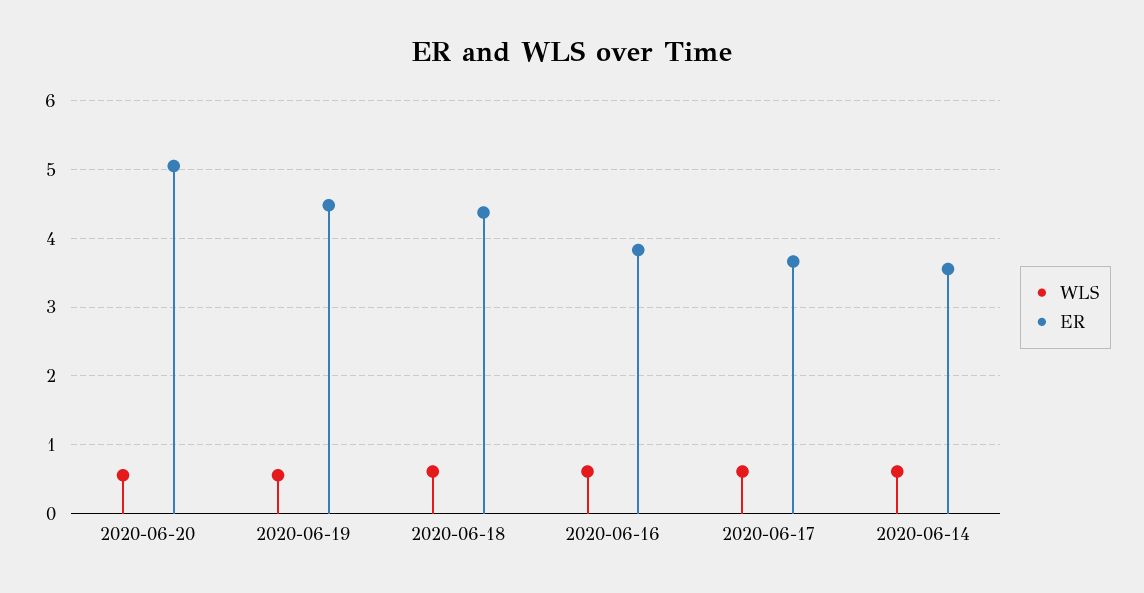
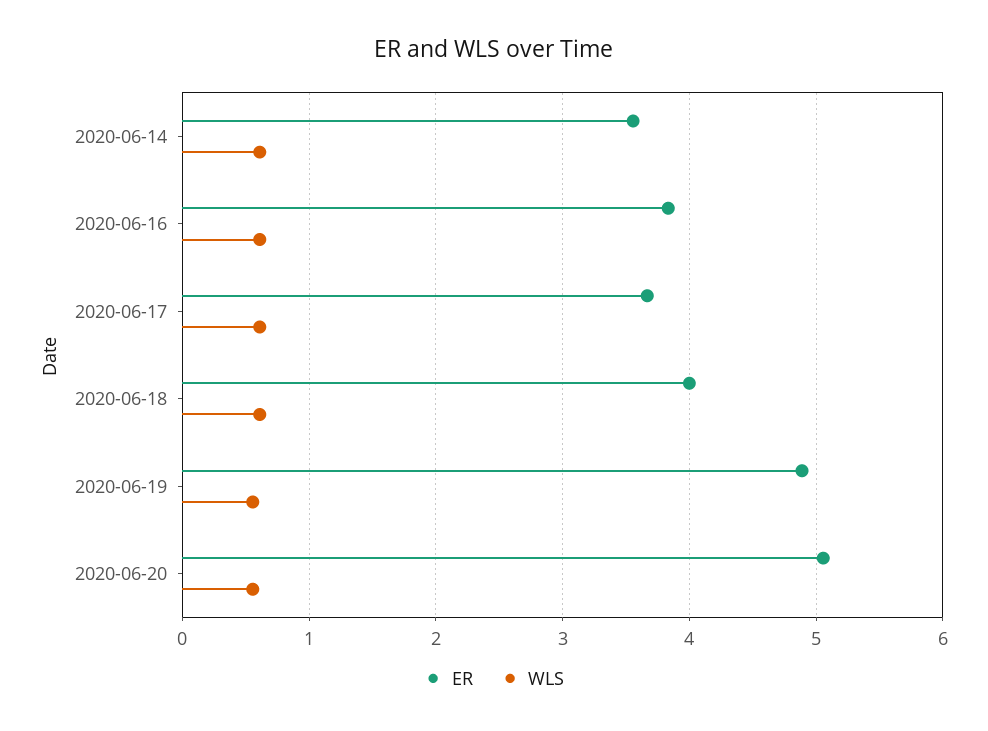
ER, 2020-06-19: 4.5 -> 4.9
ER, 2020-06-18: 4.4 -> 4

